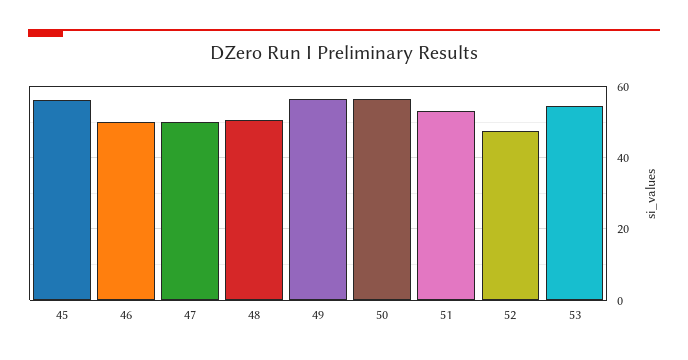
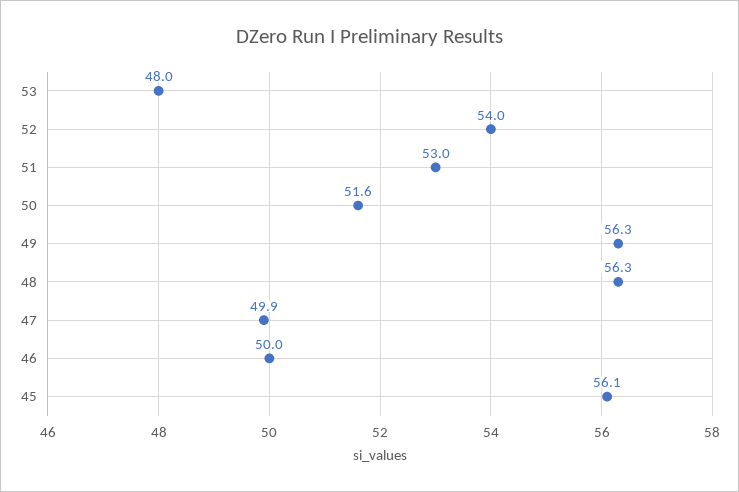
48: 50 -> 56.3
50: 56 -> 51.6
52: 48 -> 54
53: 54 -> 48

